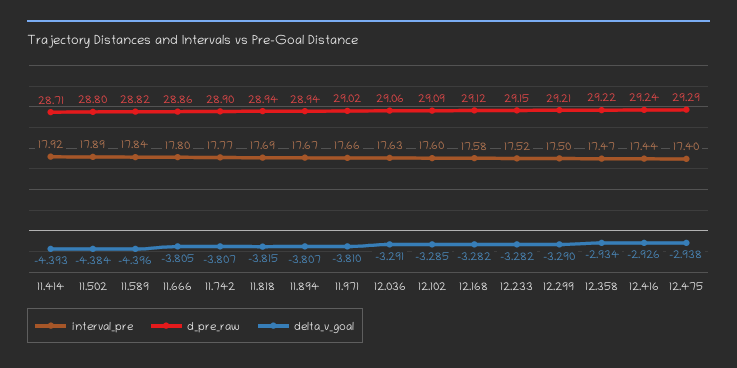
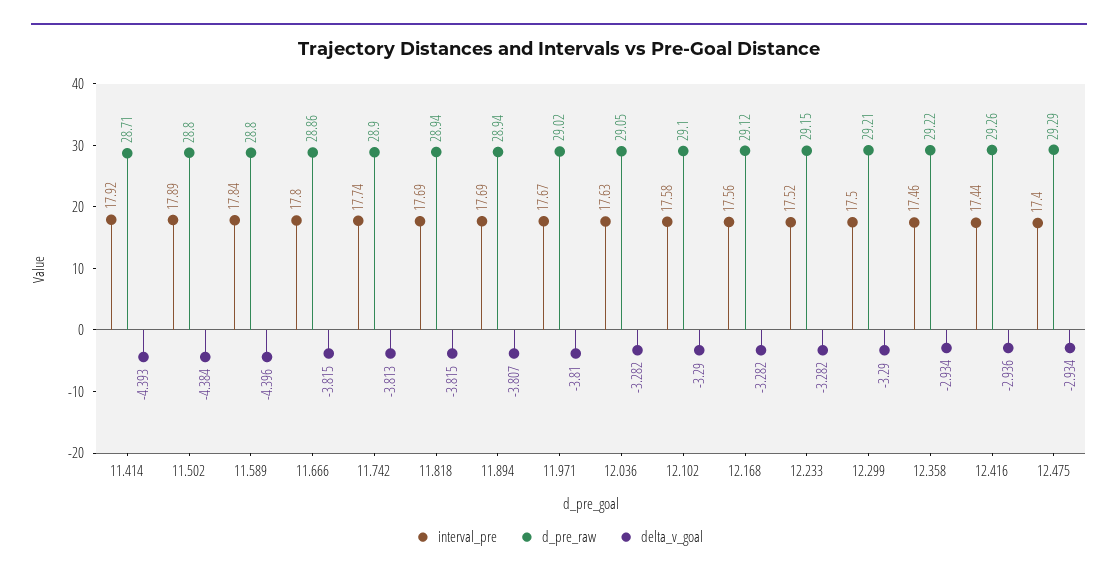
d_pre_raw, 11.589: 28.82 -> 28.8
delta_v_goal, 11.666: -3.805 -> -3.815
interval_pre, 11.742: 17.77 -> 17.74
delta_v_goal, 11.742: -3.807 -> -3.813
interval_pre, 11.894: 17.67 -> 17.69
interval_pre, 11.971: 17.66 -> 17.67
d_pre_raw, 12.036: 29.06 -> 29.05
delta_v_goal, 12.036: -3.291 -> -3.282
interval_pre, 12.102: 17.6 -> 17.58
d_pre_raw, 12.102: 29.09 -> 29.1
delta_v_goal, 12.102: -3.285 -> -3.29
interval_pre, 12.168: 17.58 -> 17.56
interval_pre, 12.358: 17.47 -> 17.46
d_pre_raw, 12.416: 29.24 -> 29.26
delta_v_goal, 12.416: -2.926 -> -2.936
delta_v_goal, 12.475: -2.938 -> -2.934

